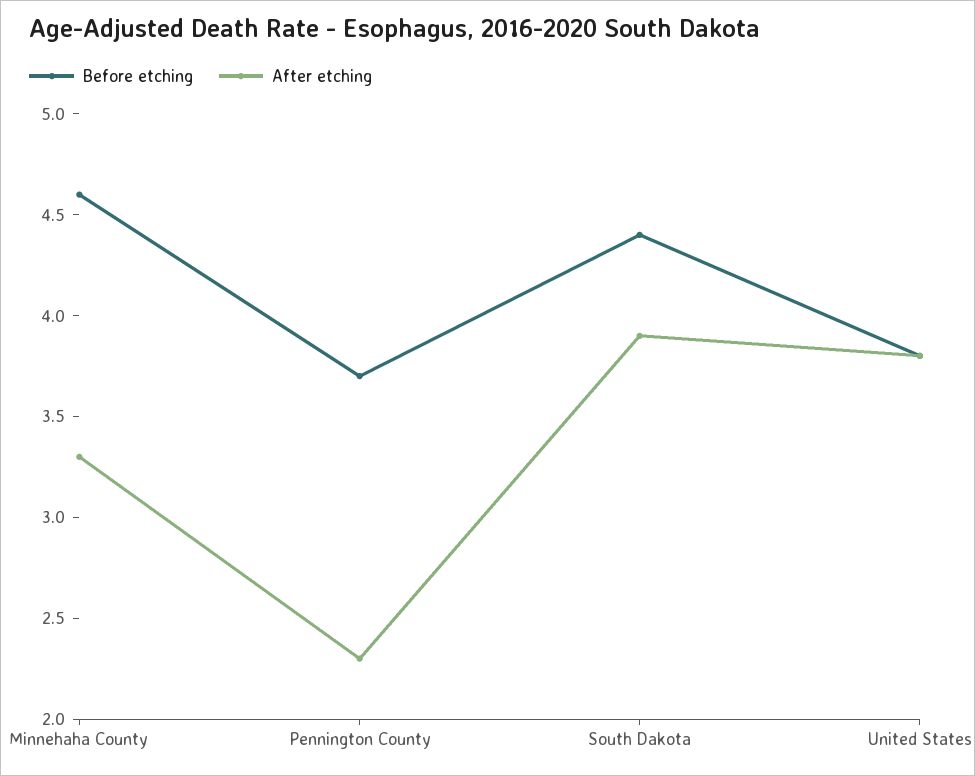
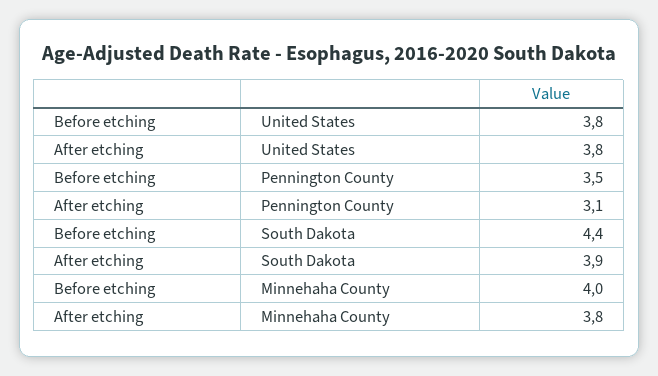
Before etching, Minnehaha County: 4.6 -> 4
After etching, Minnehaha County: 3.3 -> 3.8
Before etching, Pennington County: 3.7 -> 3.5
After etching, Pennington County: 2.3 -> 3.1

